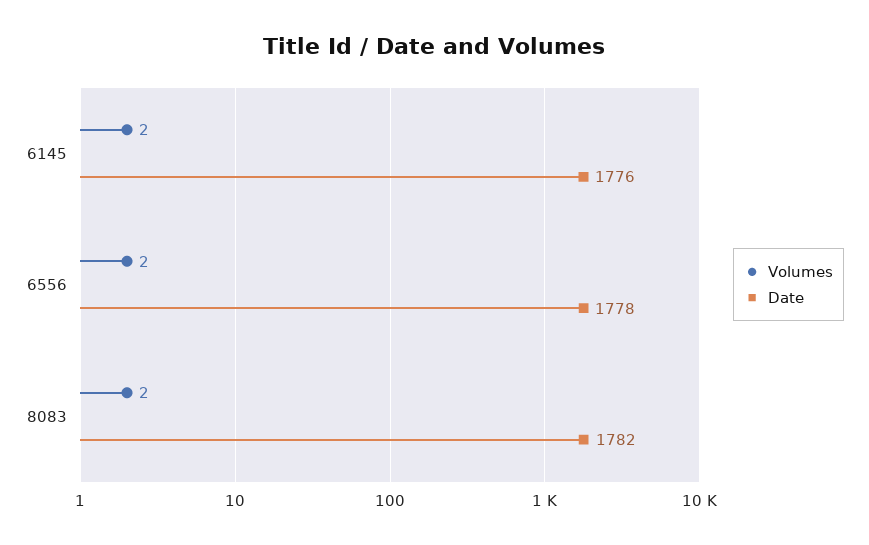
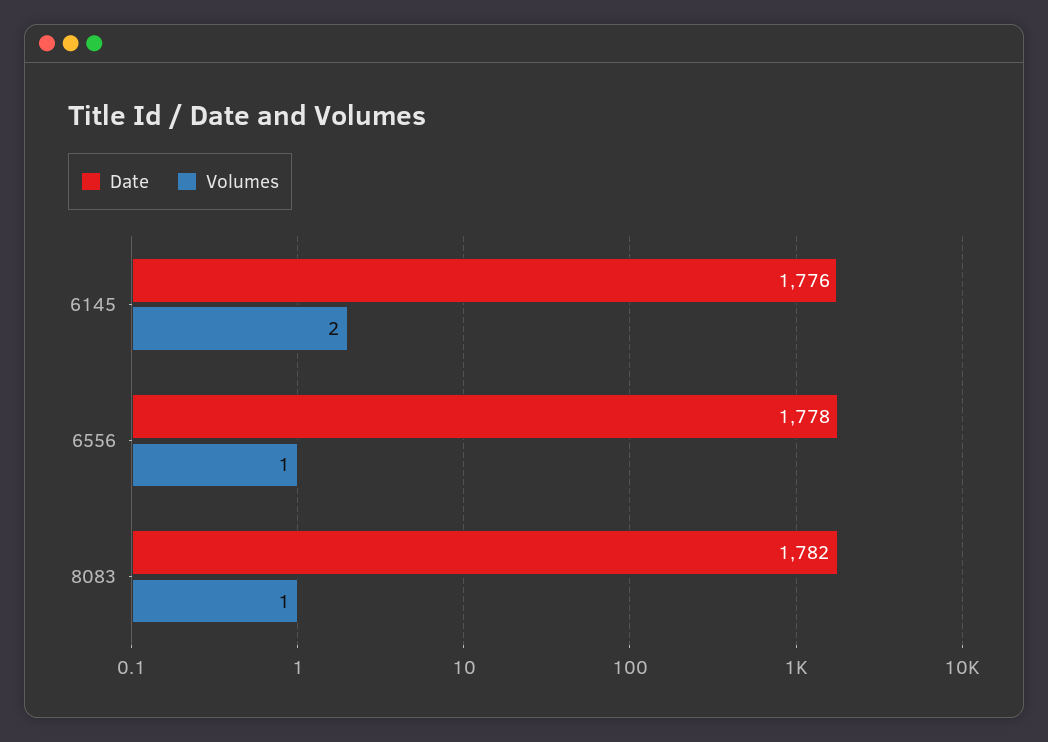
Volumes, 6556: 2 -> 1
Volumes, 8083: 2 -> 1

